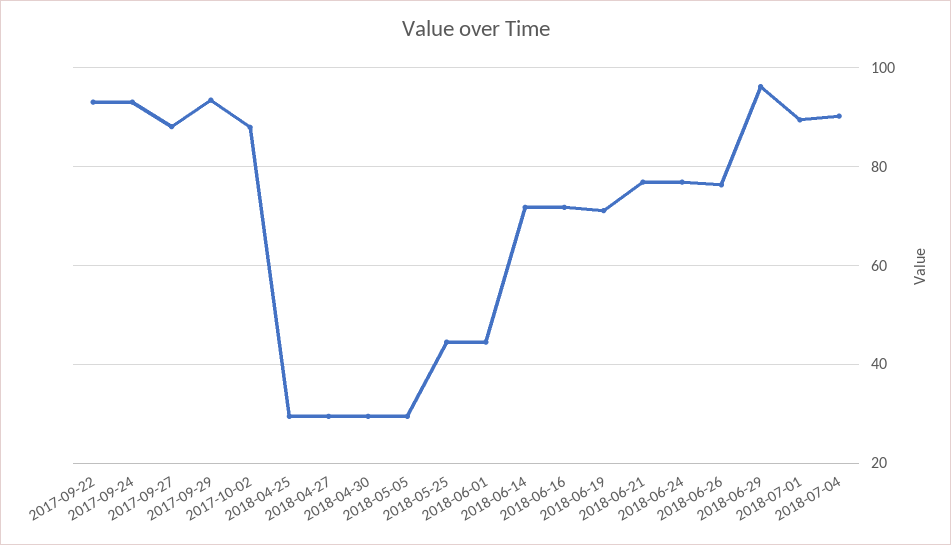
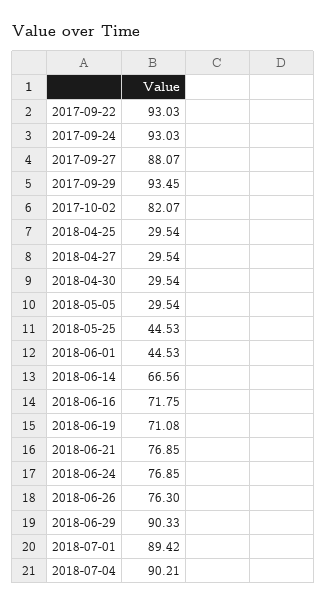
2017-10-02: 88 -> 82.07
2018-06-14: 72 -> 66.56
2018-06-29: 96 -> 90.33

